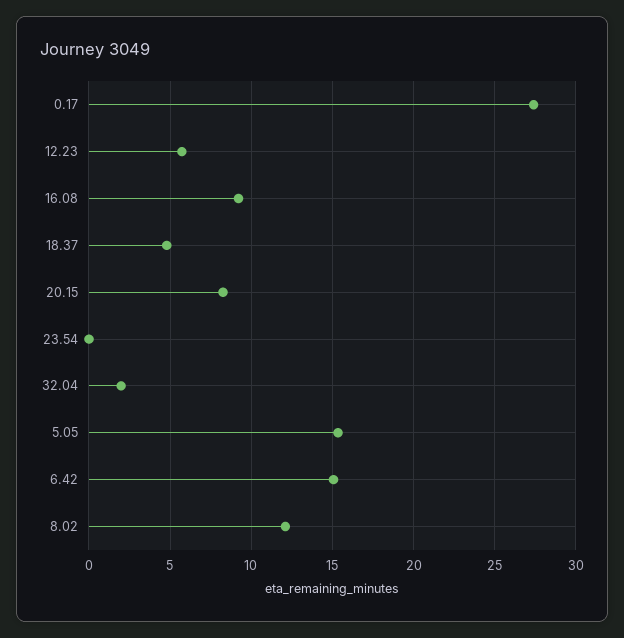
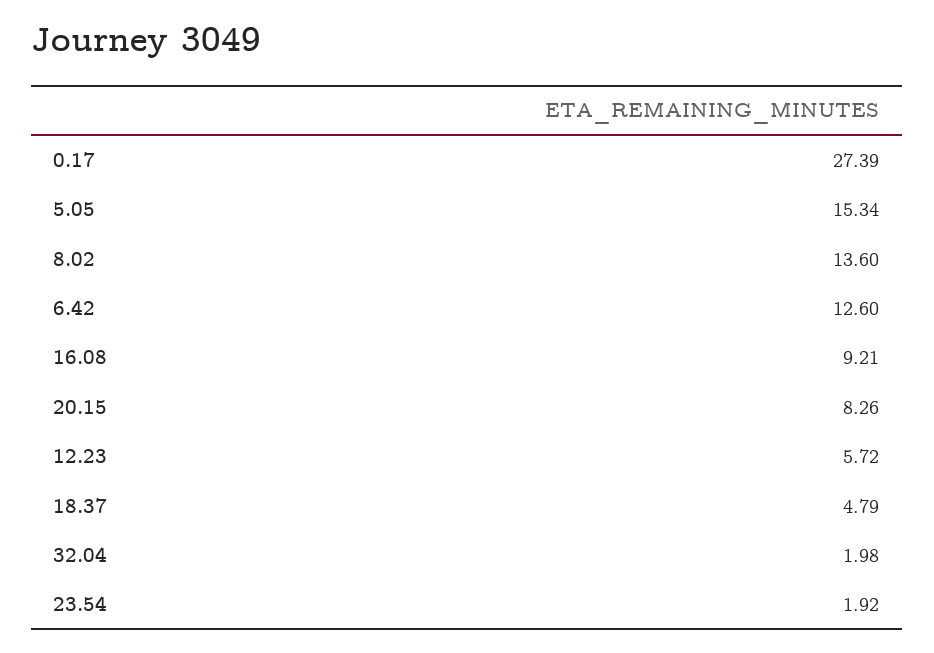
23.54: 0 -> 1.92
6.42: 15 -> 12.6
8.02: 12 -> 13.6

